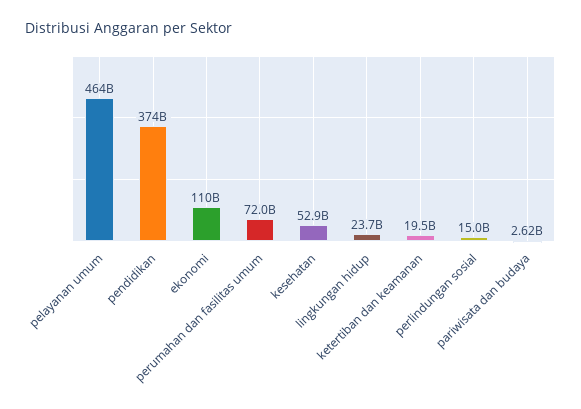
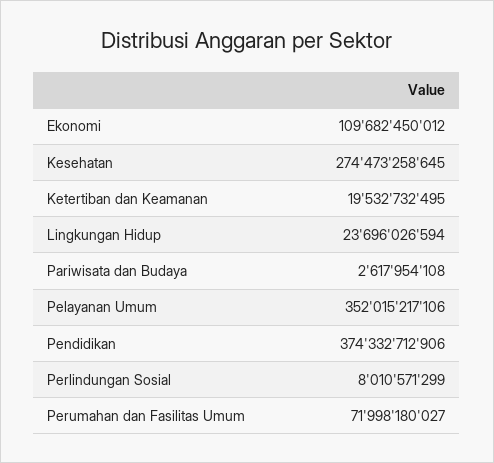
pelayanan umum: 464000000000 -> 352015217106
kesehatan: 52900000000 -> 274473258645
perlindungan sosial: 15000000000 -> 8010571299

